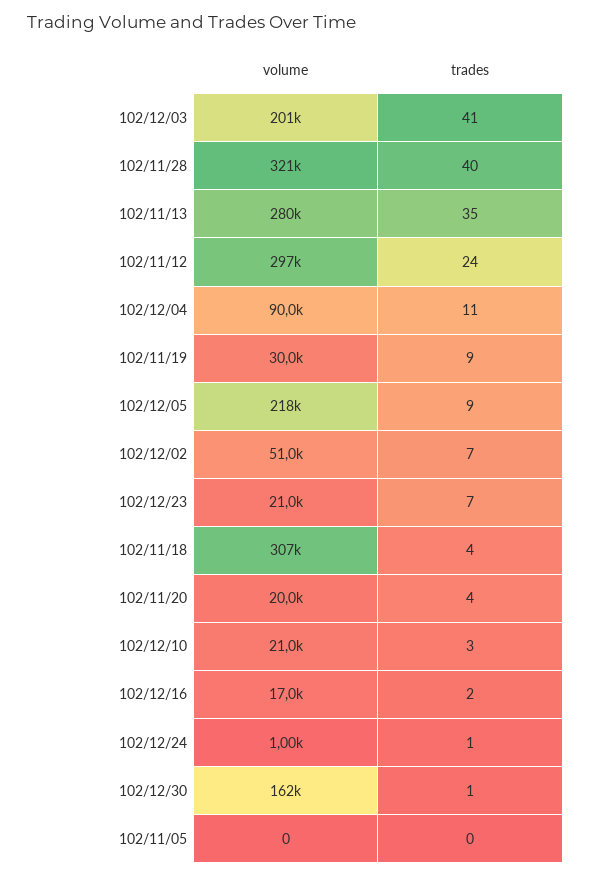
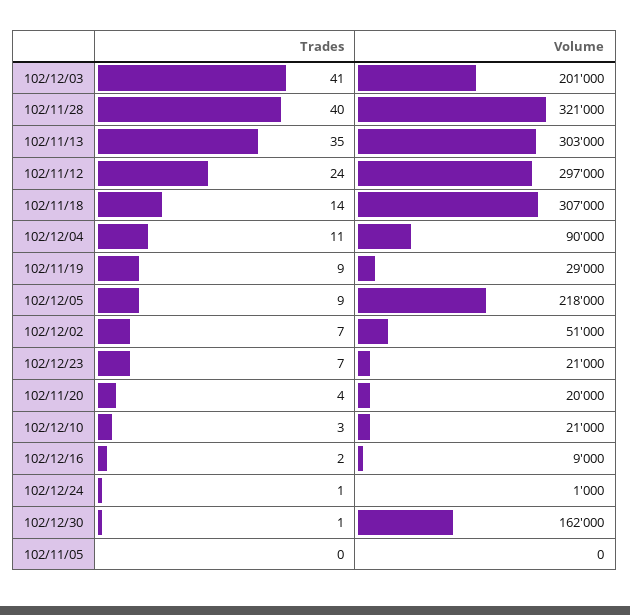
volume, 102/11/13: 280000 -> 303000
volume, 102/11/19: 30000 -> 29000
trades, 102/11/18: 4 -> 14
volume, 102/12/16: 17000 -> 9000

